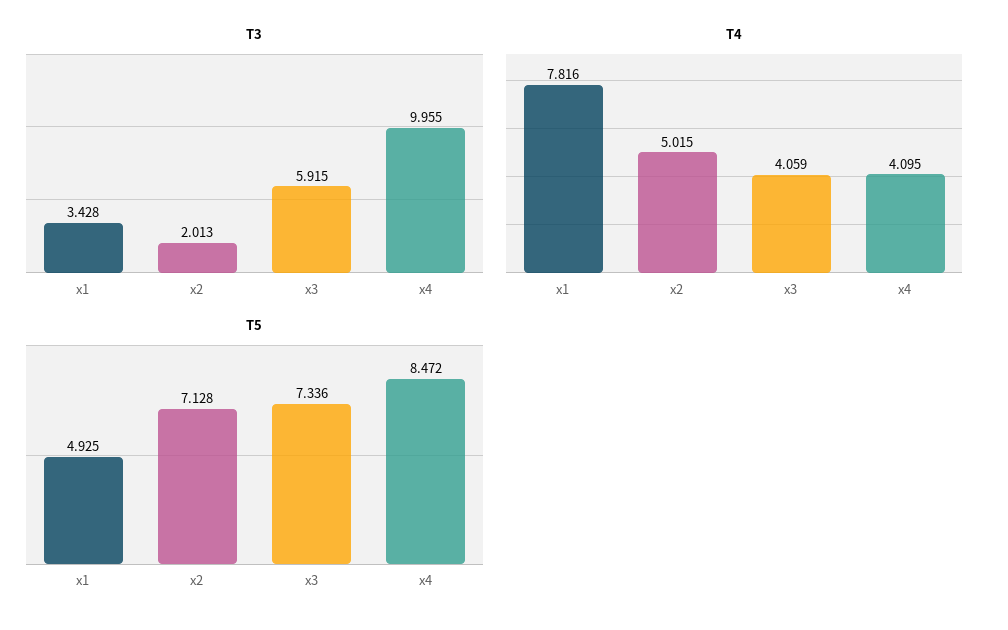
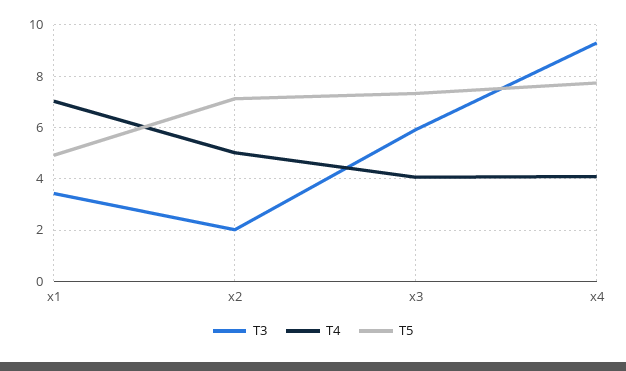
T3, x4: 9.955 -> 9.25
T4, x1: 7.816 -> 7
T5, x4: 8.472 -> 7.75

